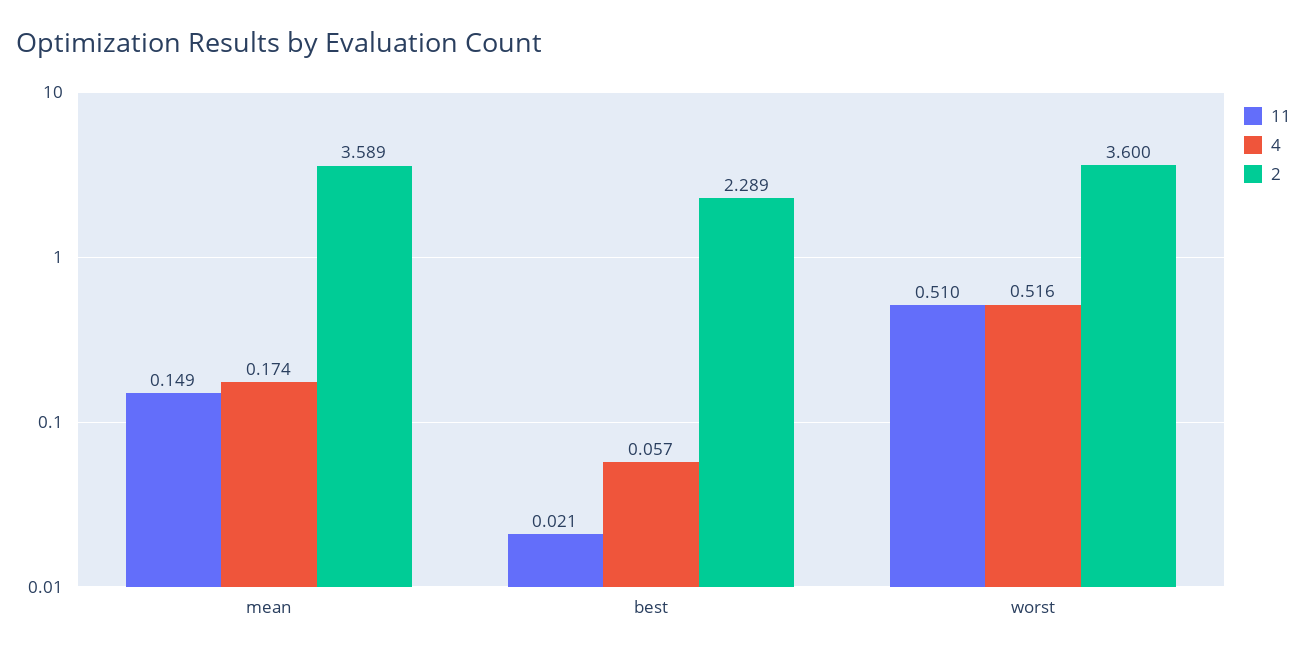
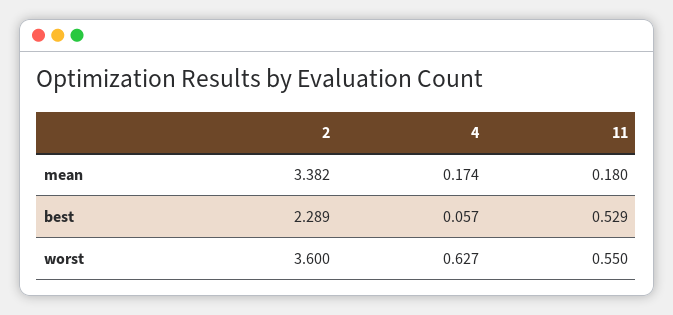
11, mean: 0.149 -> 0.18
2, mean: 3.589 -> 3.382
11, best: 0.021 -> 0.529
11, worst: 0.51 -> 0.55
4, worst: 0.516 -> 0.627

